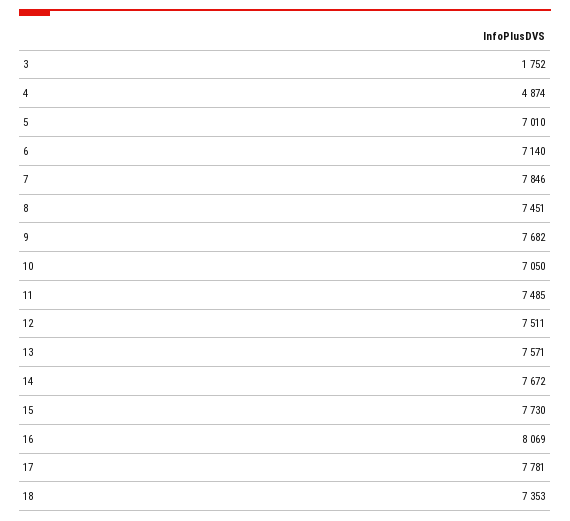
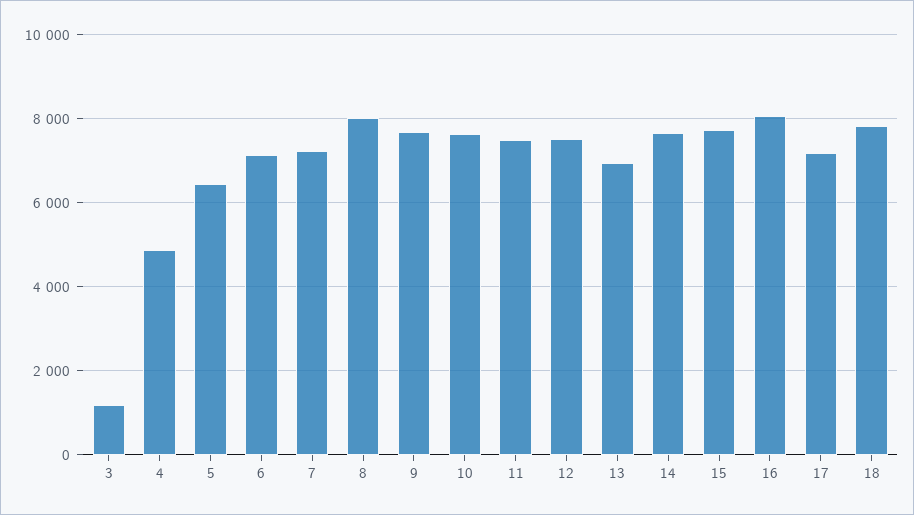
3: 1752 -> 1200
5: 7010 -> 6400
7: 7846 -> 7200
8: 7451 -> 8000
10: 7050 -> 7600
13: 7571 -> 7000
17: 7781 -> 7200
18: 7353 -> 7800

